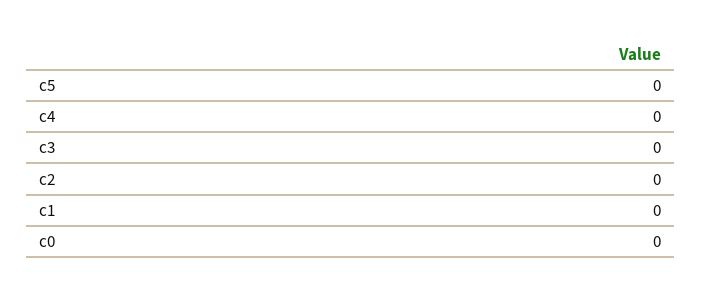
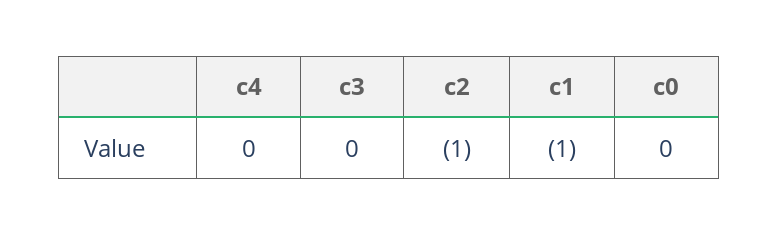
c5: 0 -> none
c2: 0 -> -1
c1: 0 -> -1

